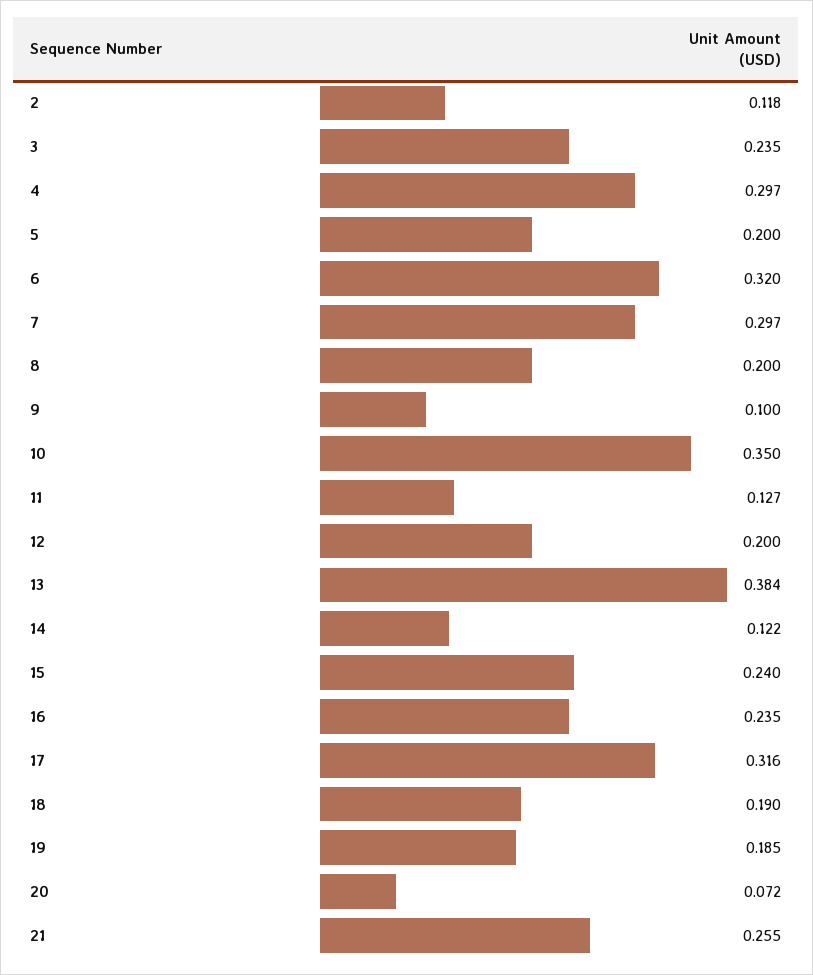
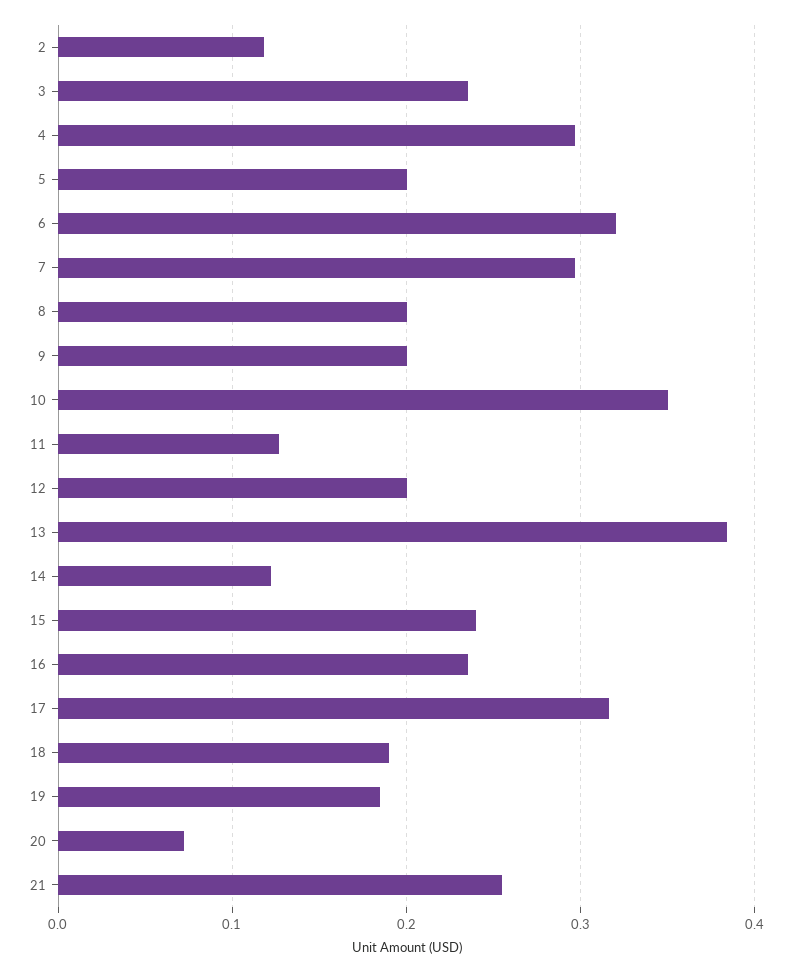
9: 0.1 -> 0.2

